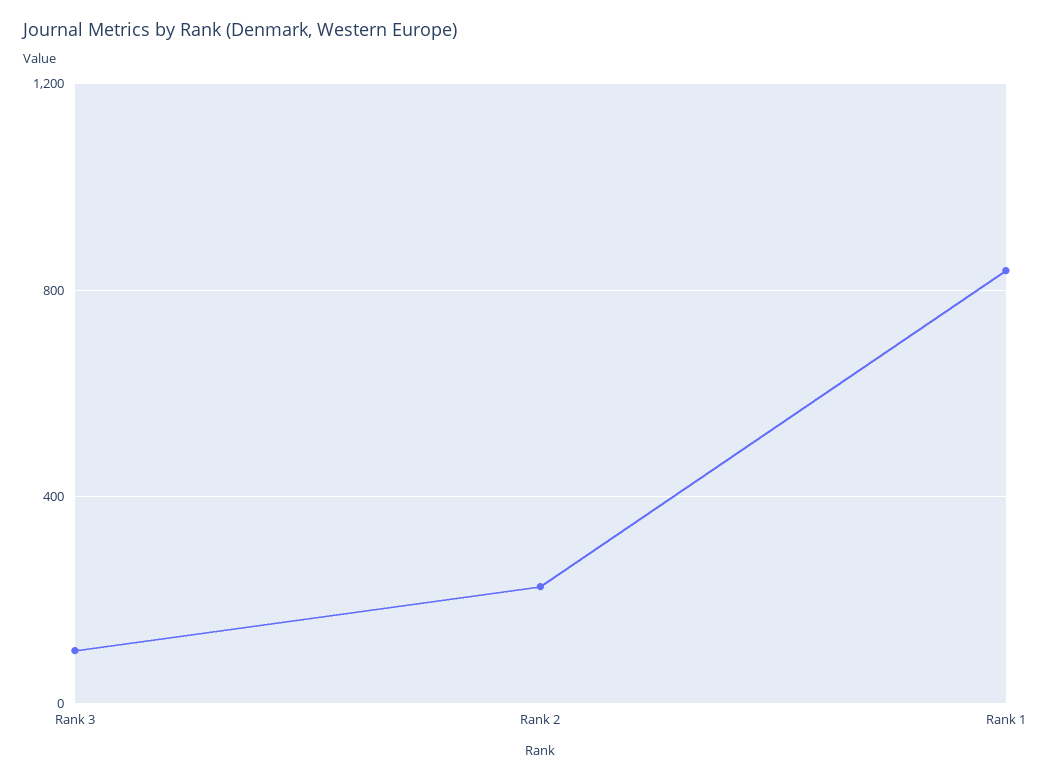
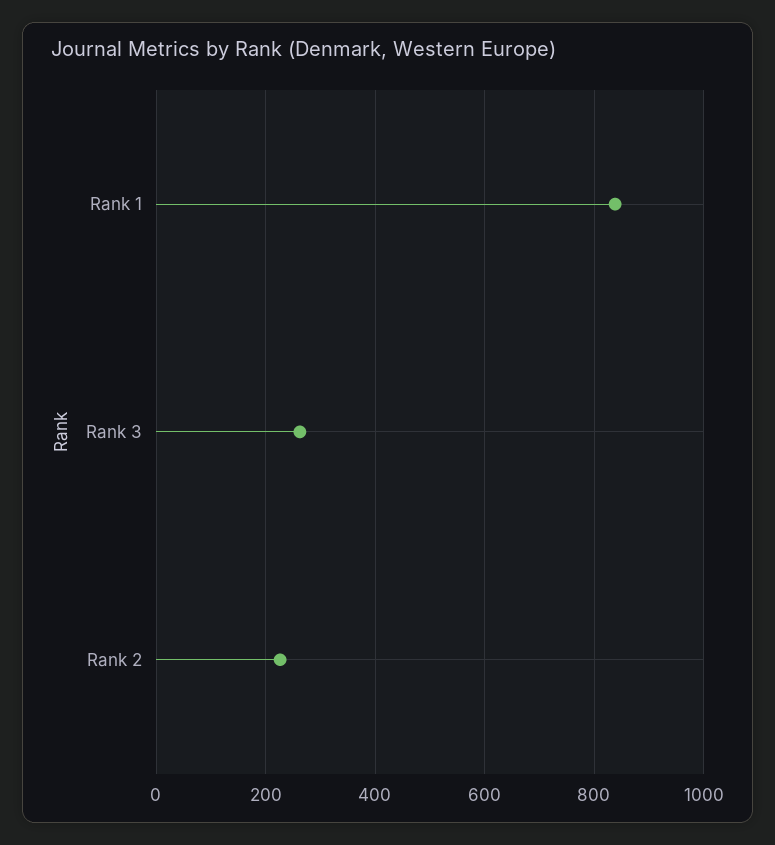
Rank 3: 100 -> 260

